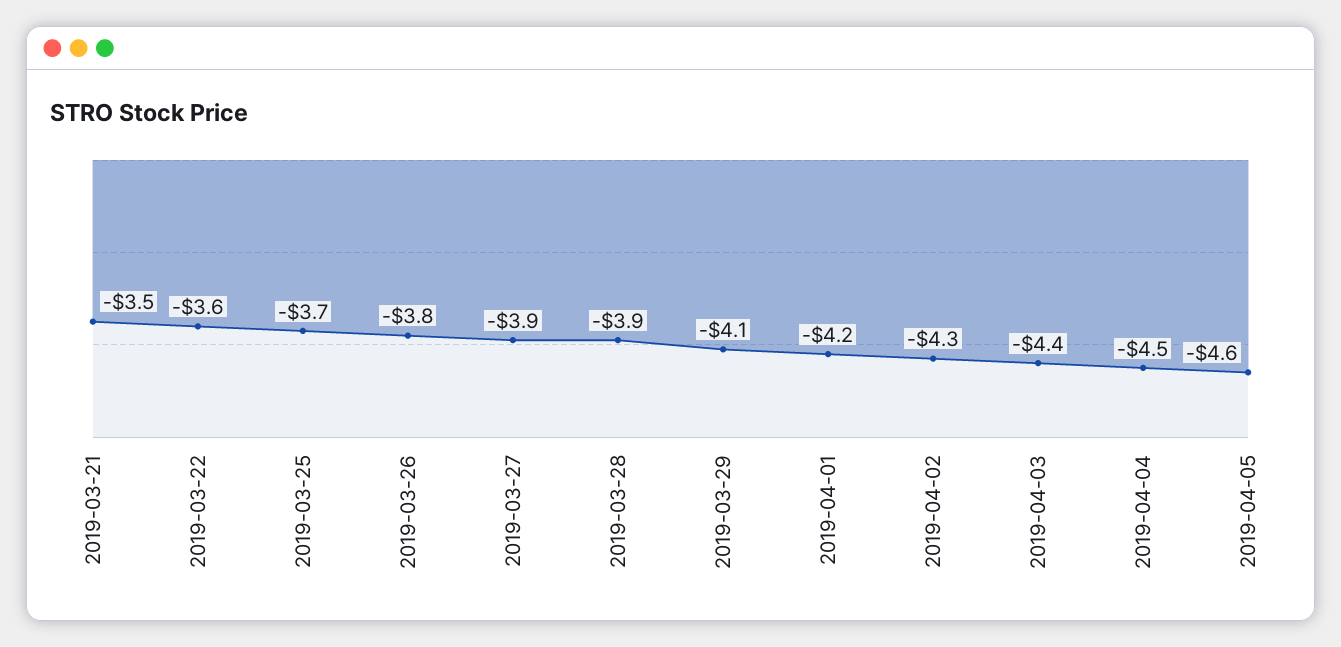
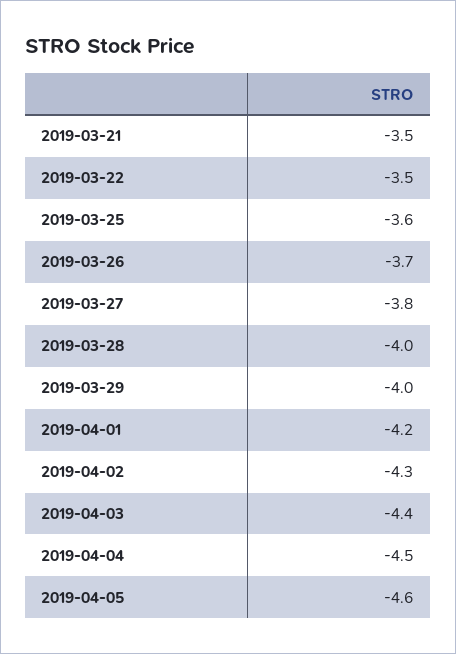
2019-03-22: -3.6 -> -3.5
2019-03-25: -3.7 -> -3.6
2019-03-26: -3.8 -> -3.7
2019-03-27: -3.9 -> -3.8
2019-03-28: -3.9 -> -4
2019-03-29: -4.1 -> -4

